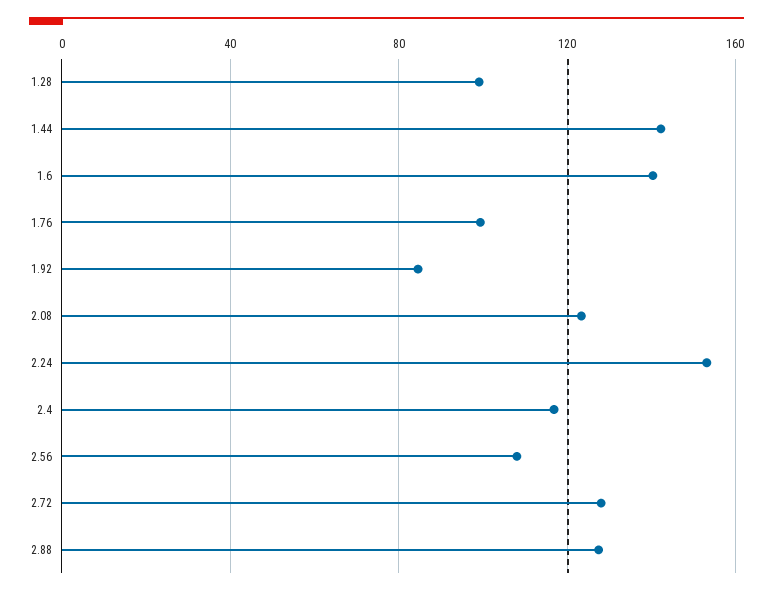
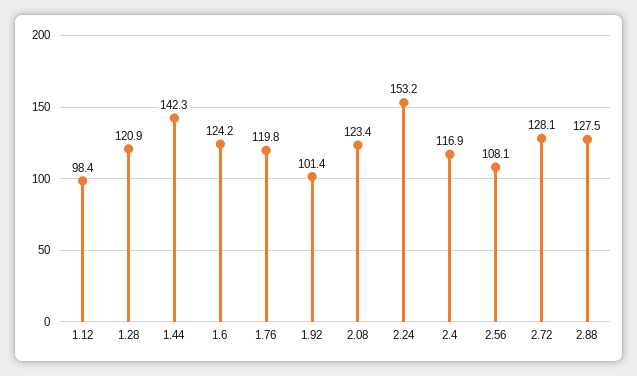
1.28: 100 -> 120.9
1.6: 140 -> 124.2
1.76: 100 -> 119.8
1.92: 85 -> 101.4
1.12: none -> 98.4

